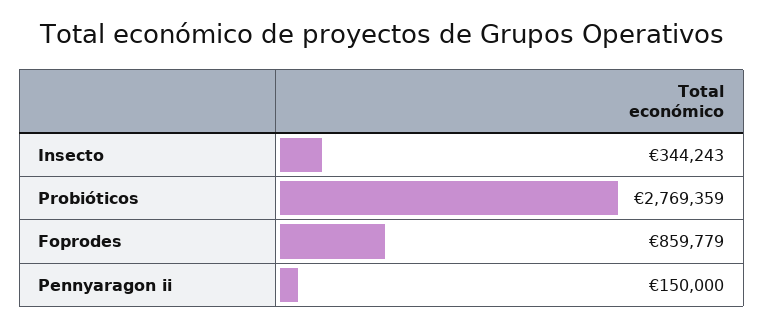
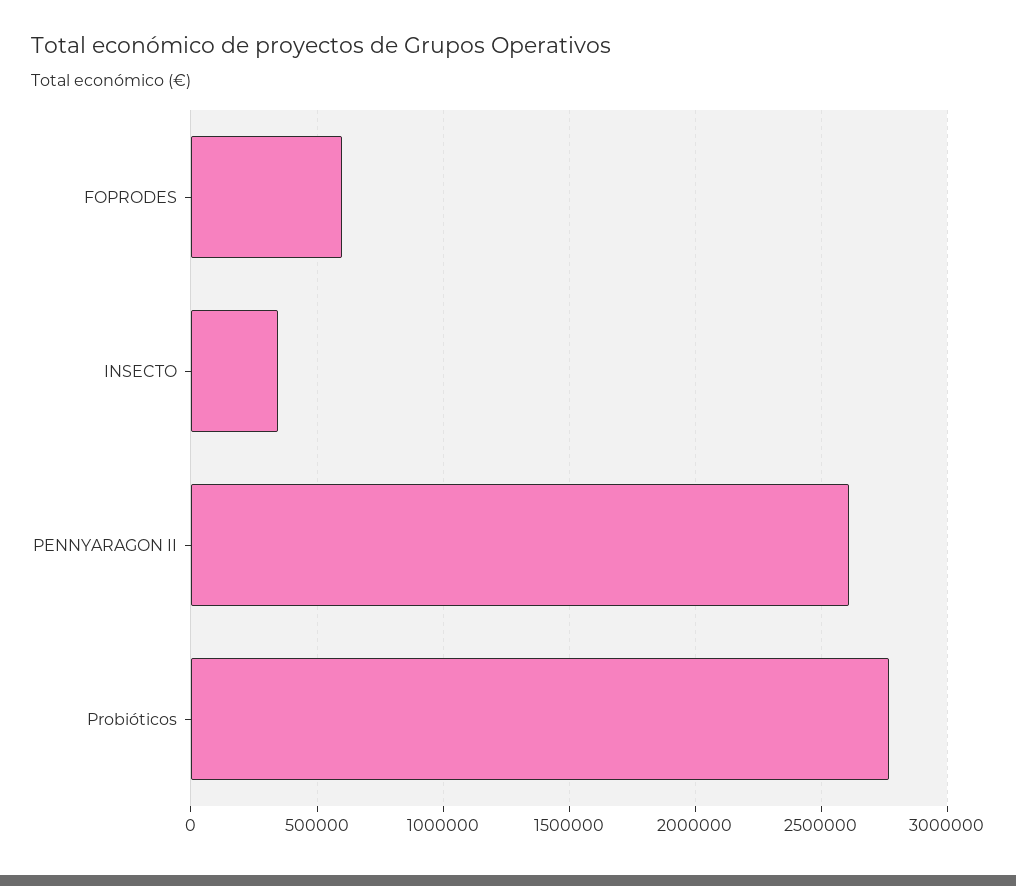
Foprodes: 859779 -> 600000
Pennyaragon ii: 150000 -> 2600000

